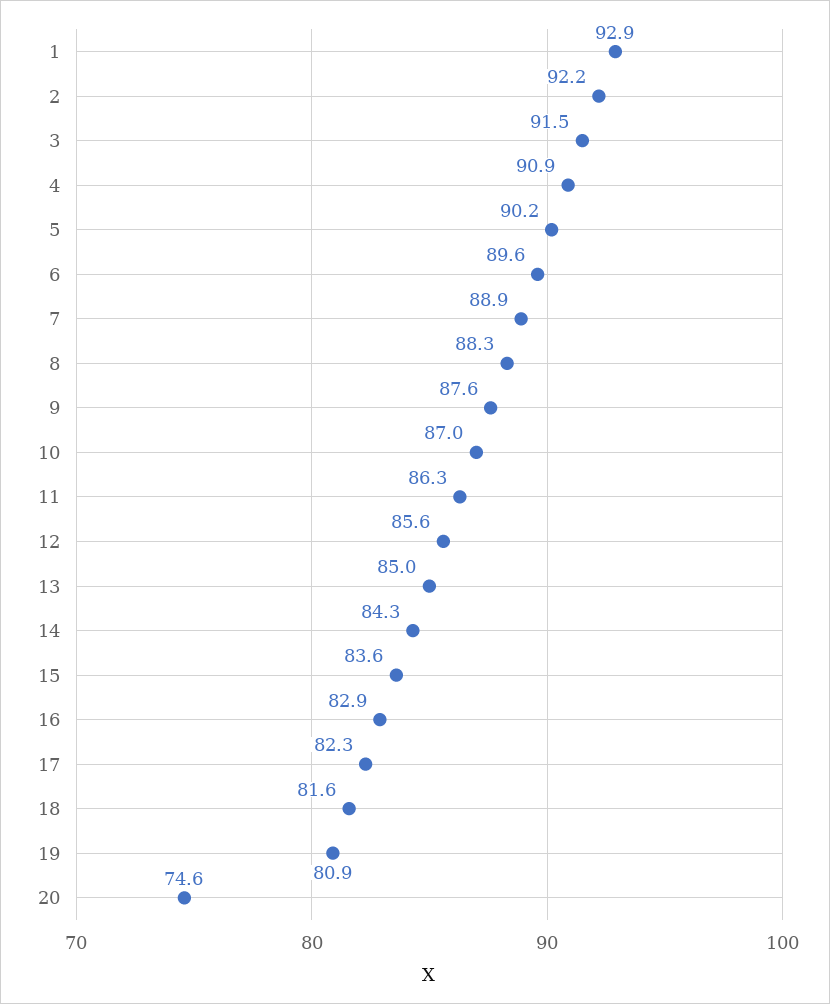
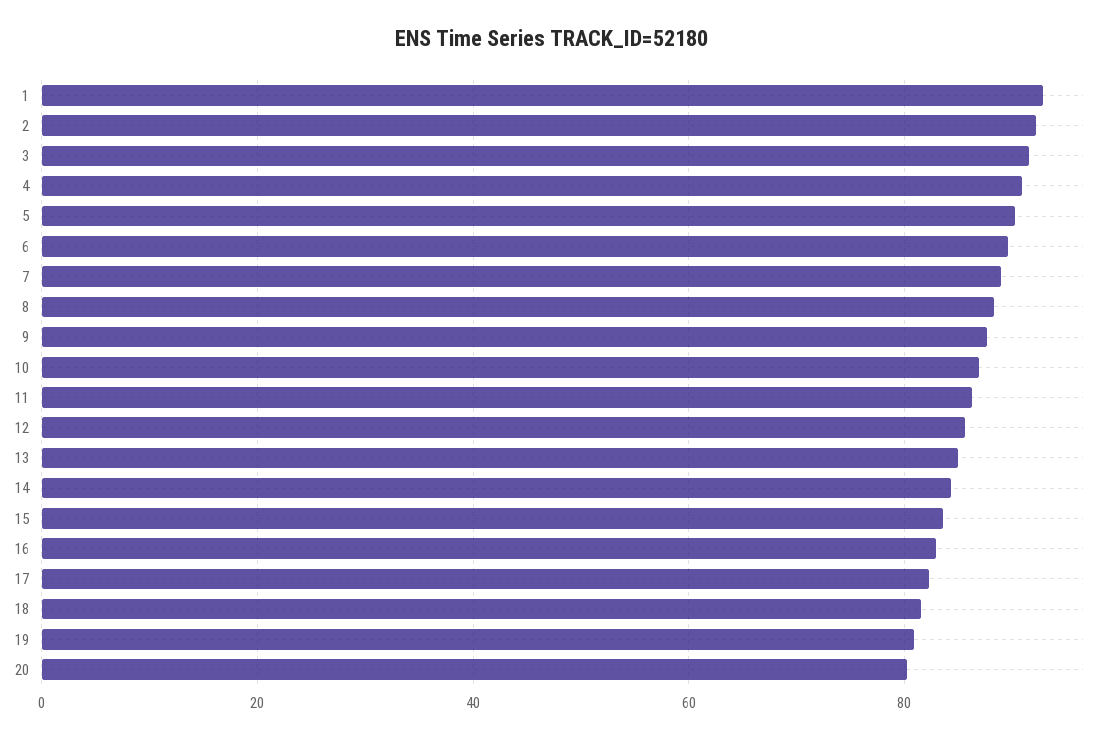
20: 74.6 -> 80

